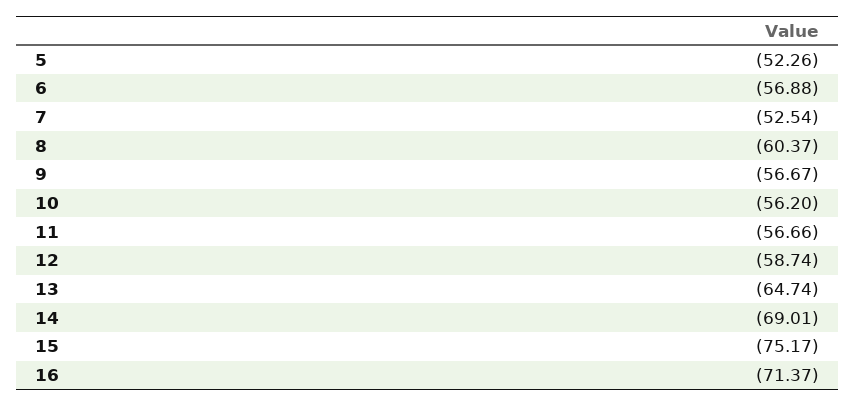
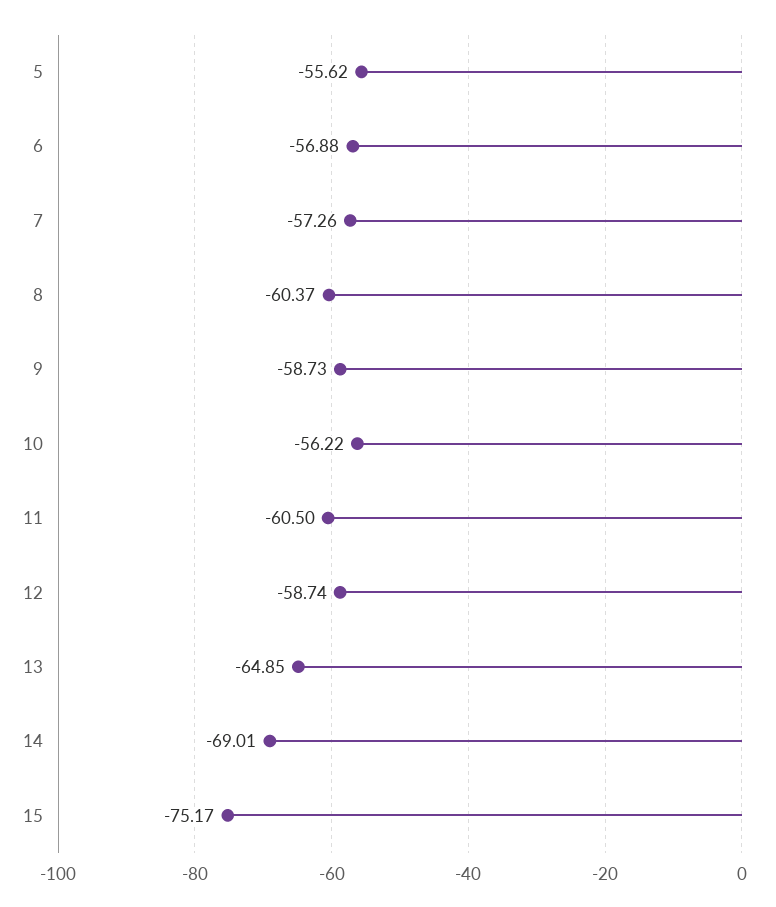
5: -52.26 -> -55.62
7: -52.54 -> -57.26
9: -56.67 -> -58.73
10: -56.2 -> -56.22
11: -56.66 -> -60.5
13: -64.74 -> -64.85
16: -71.37 -> none

